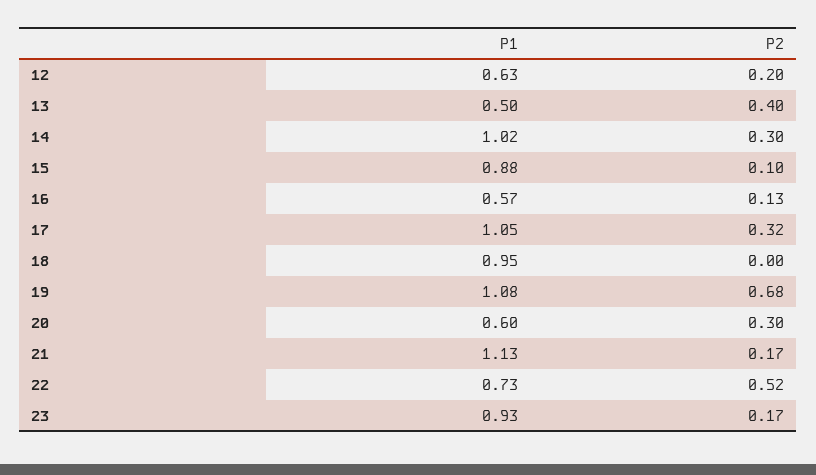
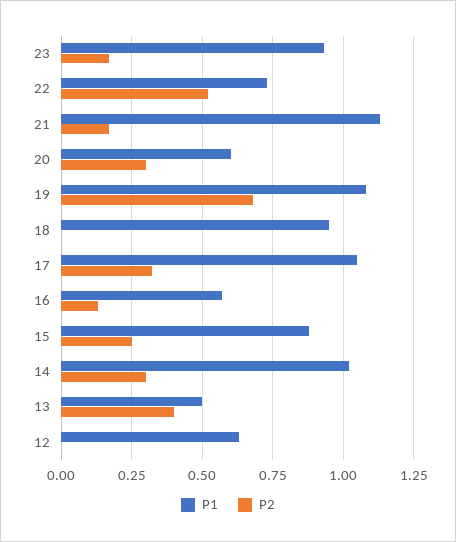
P2, 12: 0.2 -> 0
P2, 15: 0.1 -> 0.25

